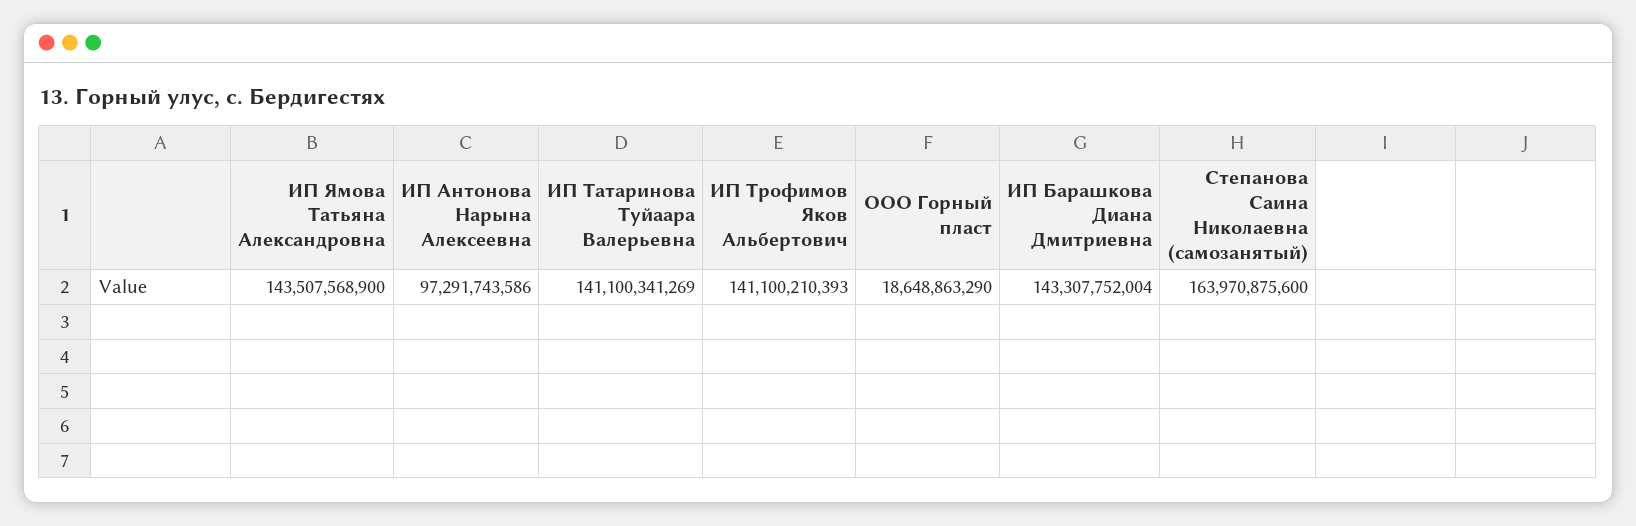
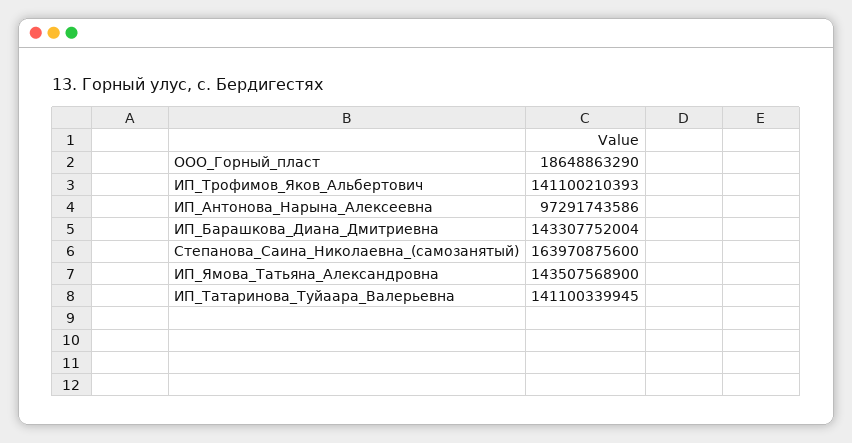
ИП Татаринова Туйаара Валерьевна: 141100341269 -> 141100339945

